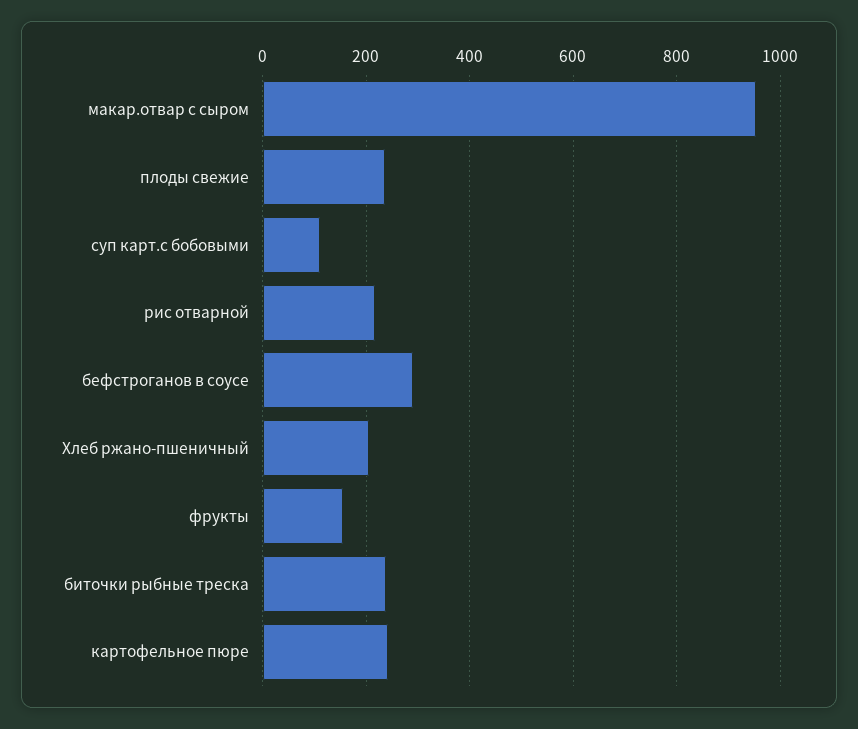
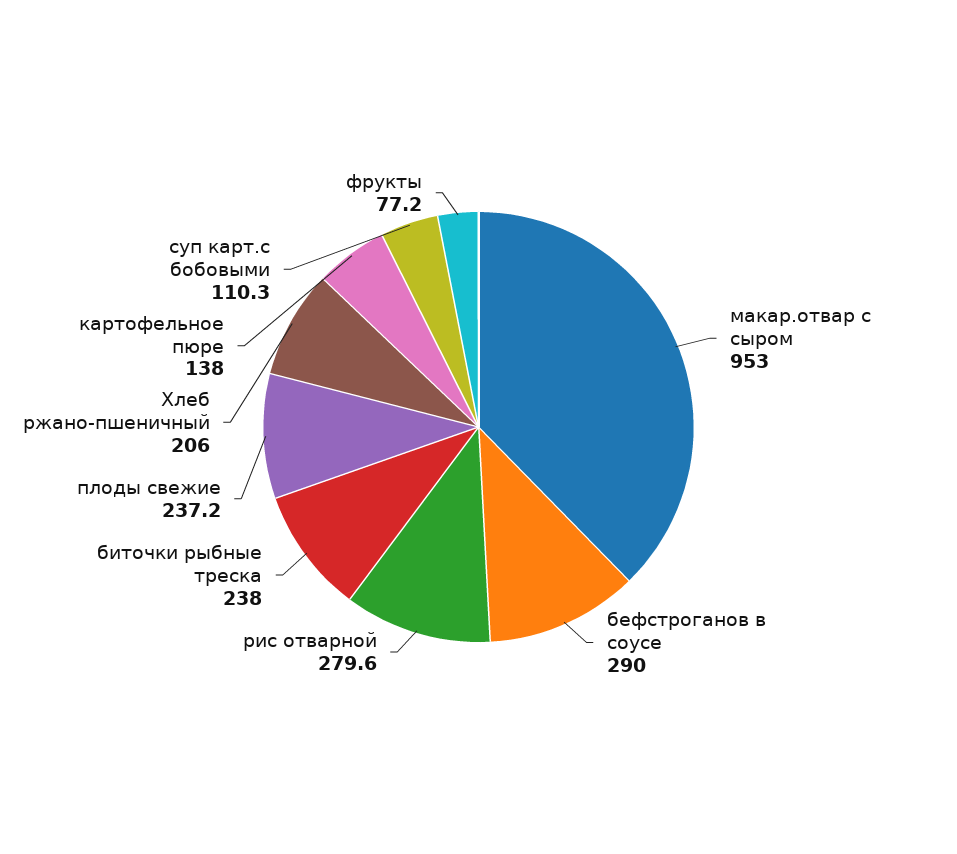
рис отварной: 220 -> 279.6
фрукты: 160 -> 77.2
картофельное пюре: 240 -> 138

